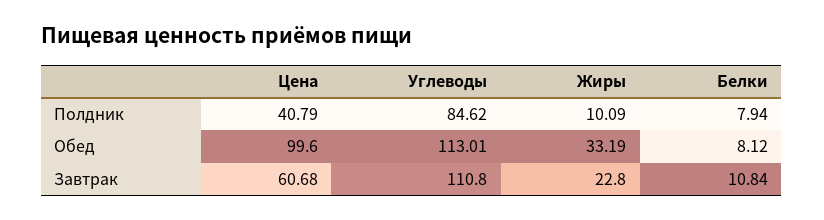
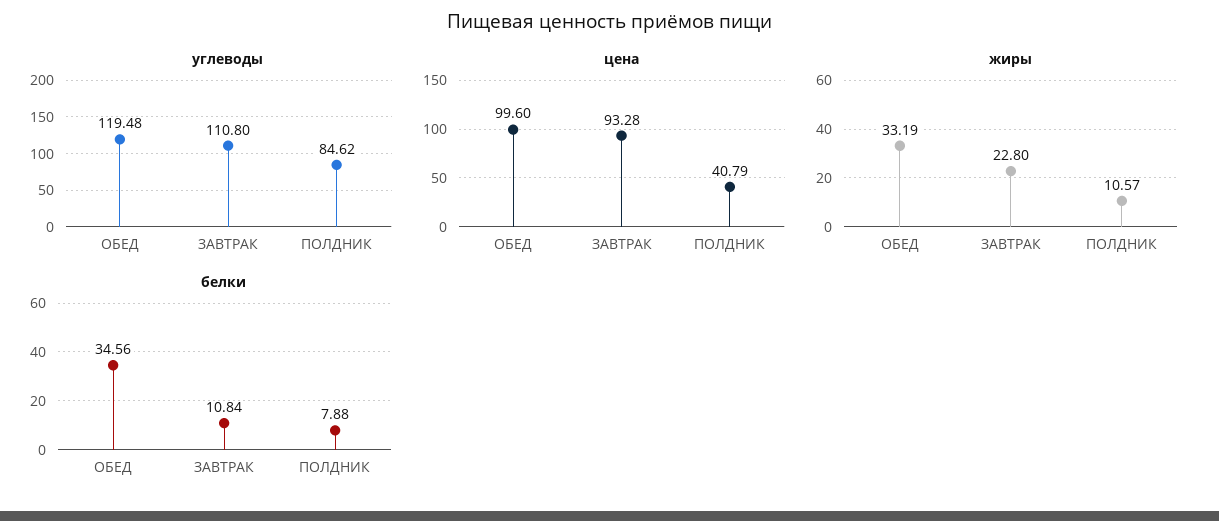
Жиры, Полдник: 10.09 -> 10.57
Белки, Полдник: 7.94 -> 7.88
Углеводы, Обед: 113.01 -> 119.48
Белки, Обед: 8.12 -> 34.56
Цена, Завтрак: 60.68 -> 93.28

